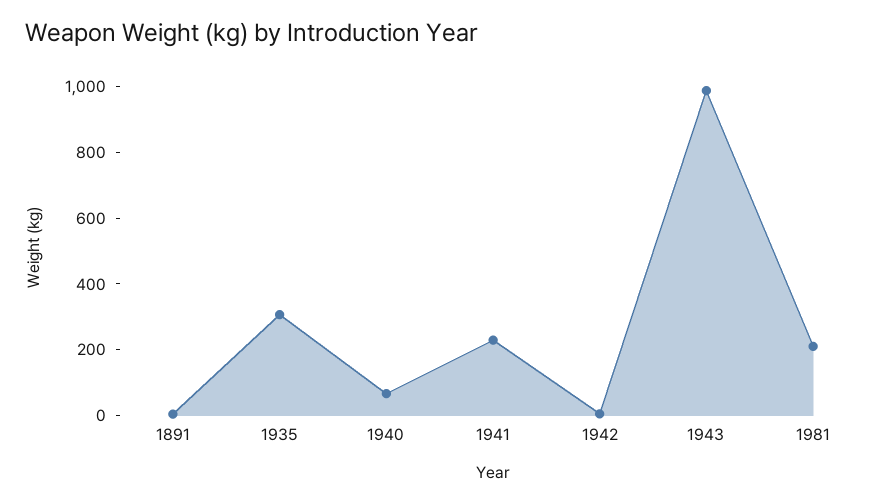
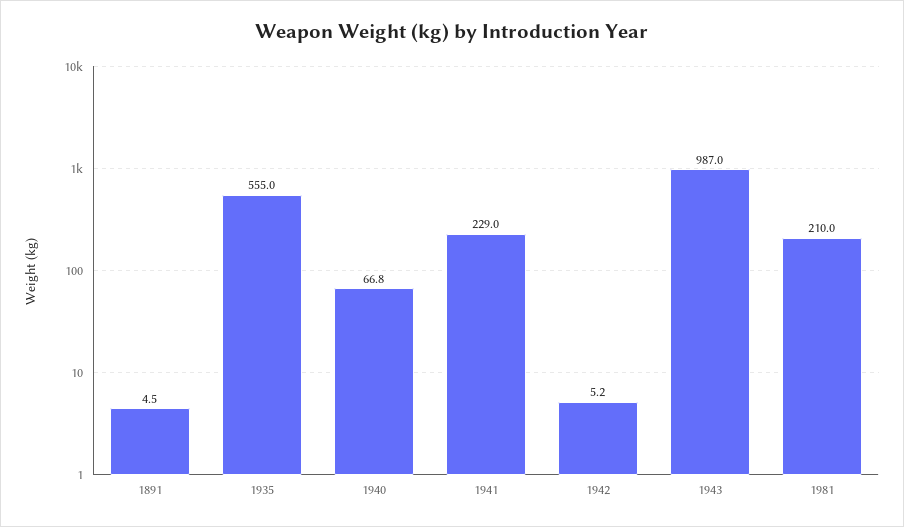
1935: 300 -> 555

